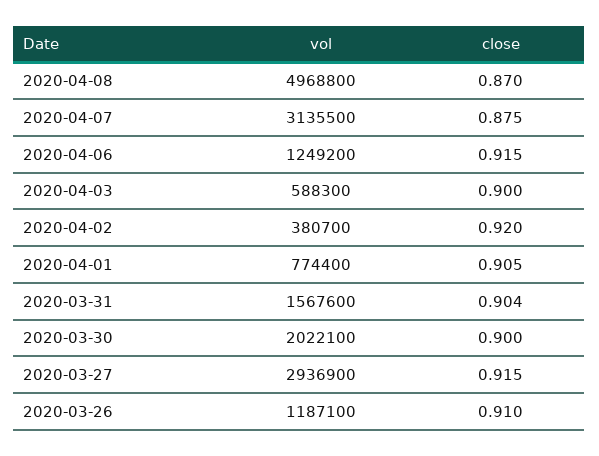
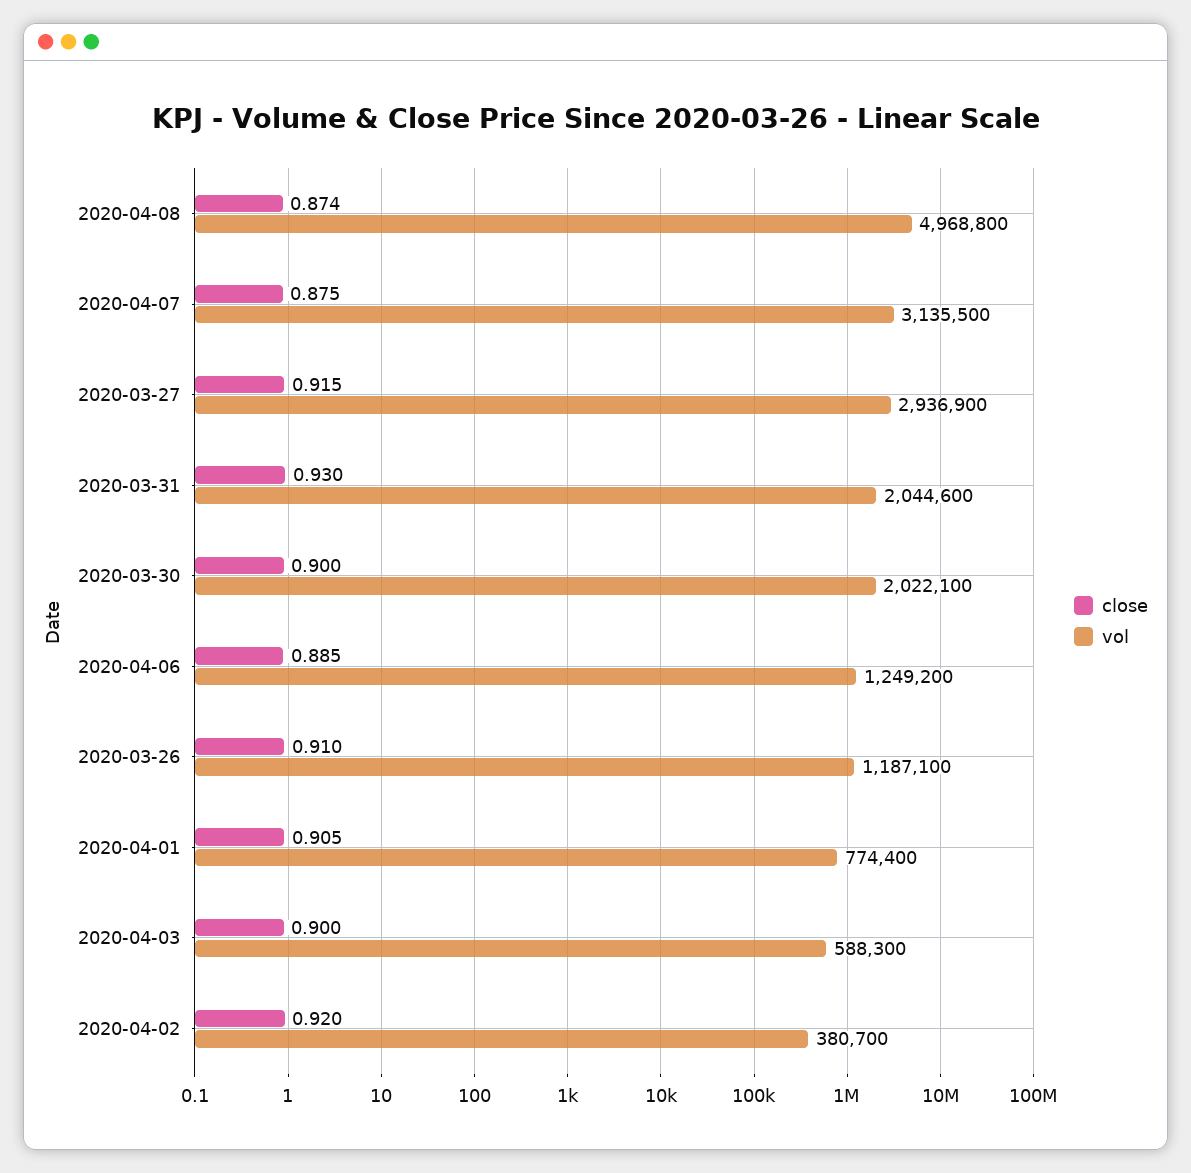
close, 2020-04-08: 0.87 -> 0.874
close, 2020-04-06: 0.915 -> 0.885
vol, 2020-03-31: 1567600 -> 2044600
close, 2020-03-31: 0.904 -> 0.93

